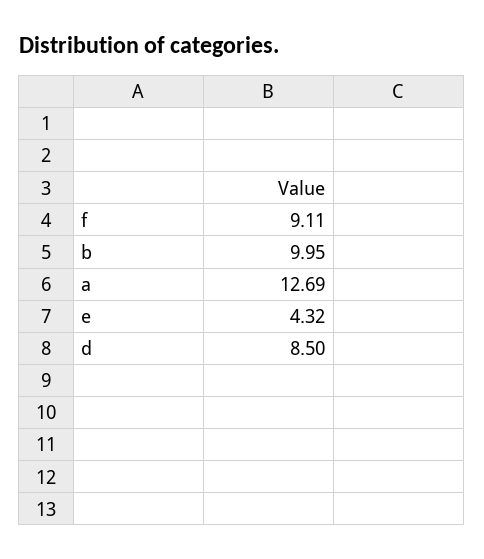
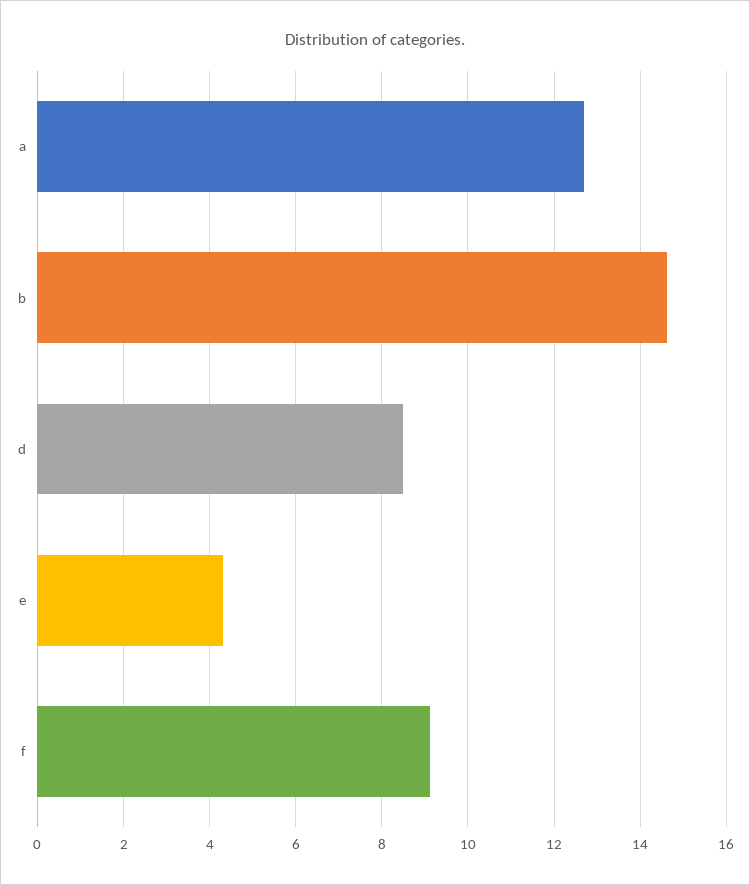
b: 9.95 -> 14.6

